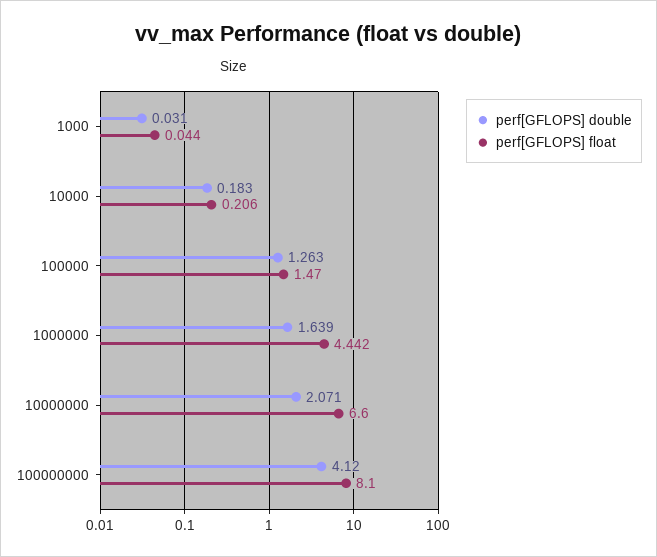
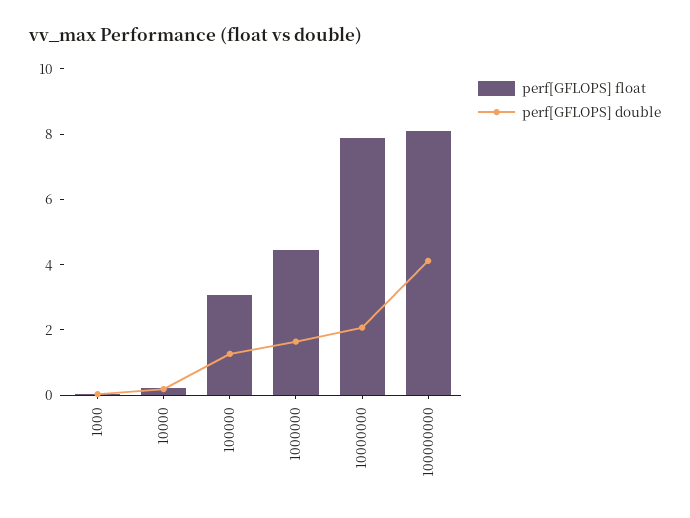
perf[GFLOPS] float, 100000: 1.47 -> 3
perf[GFLOPS] float, 10000000: 6.6 -> 8

